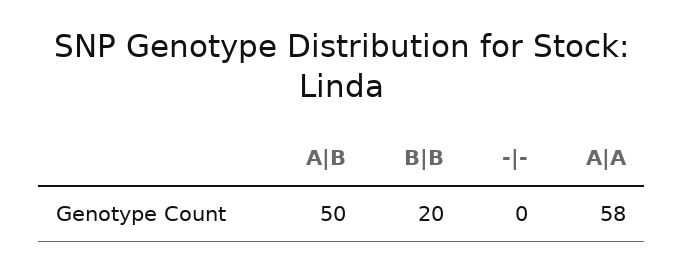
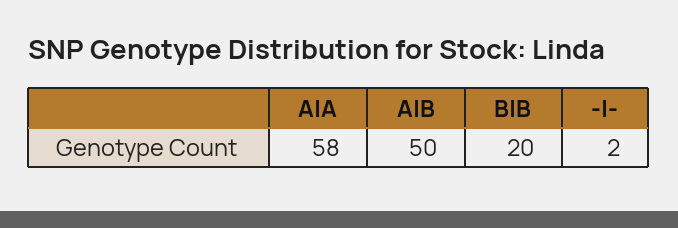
-|-: 0 -> 2

